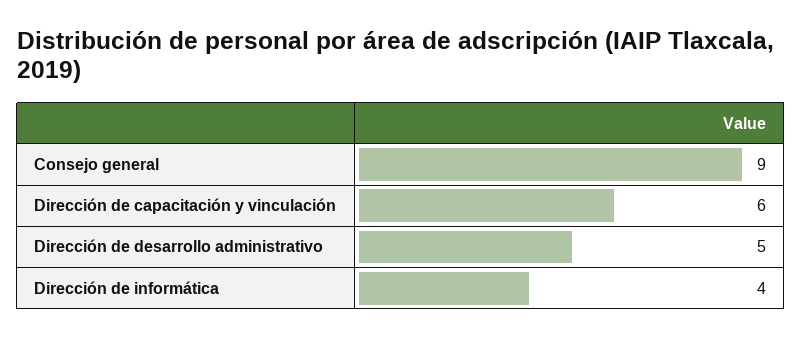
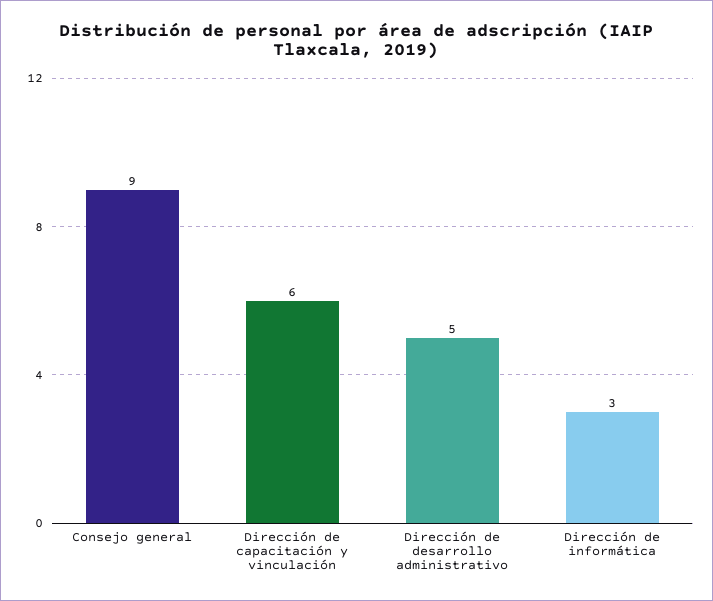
Dirección de informática: 4 -> 3

